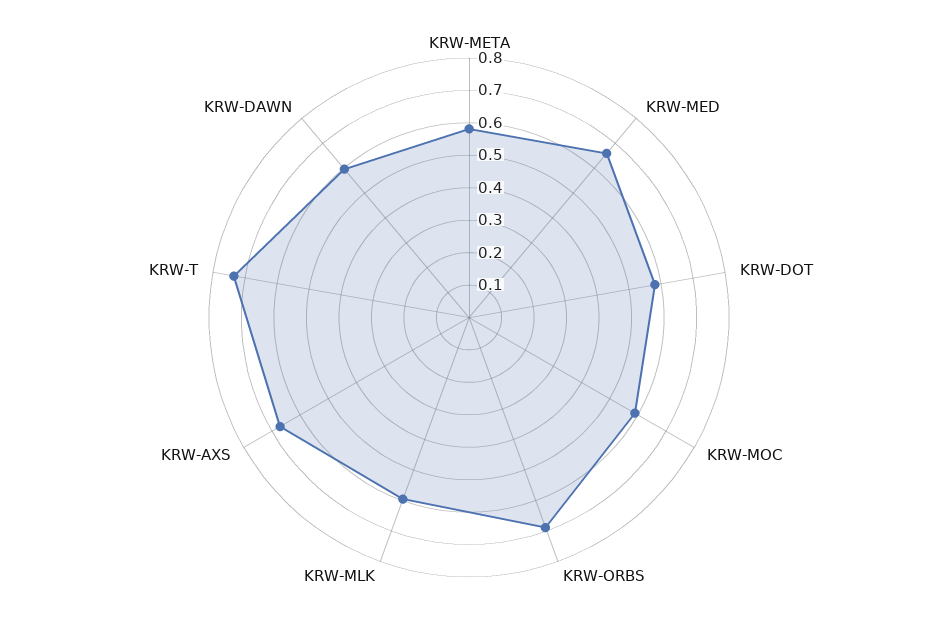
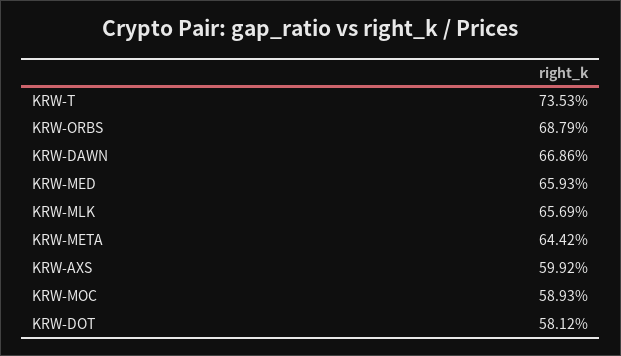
KRW-META: 0.575 -> 0.6442
KRW-MLK: 0.6 -> 0.6569
KRW-AXS: 0.675 -> 0.5992
KRW-DAWN: 0.6 -> 0.6686

